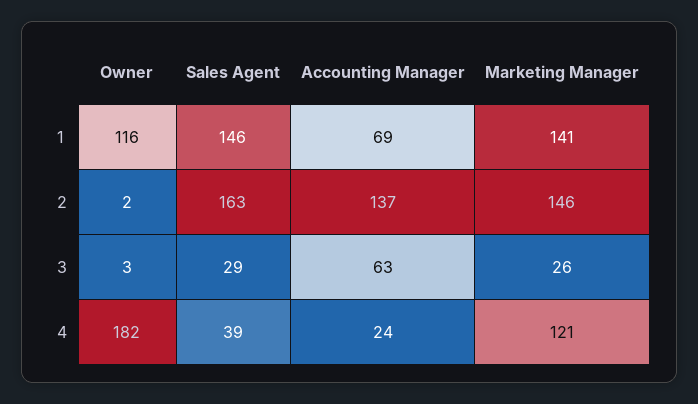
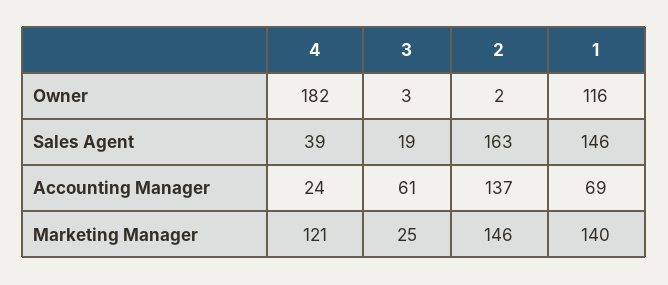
Marketing Manager, 1: 141 -> 140
Sales Agent, 3: 29 -> 19
Accounting Manager, 3: 63 -> 61
Marketing Manager, 3: 26 -> 25

